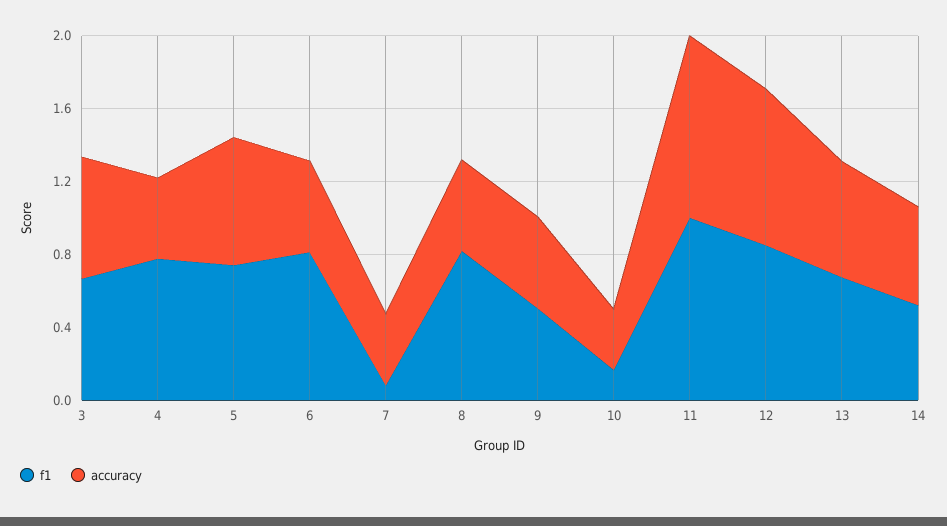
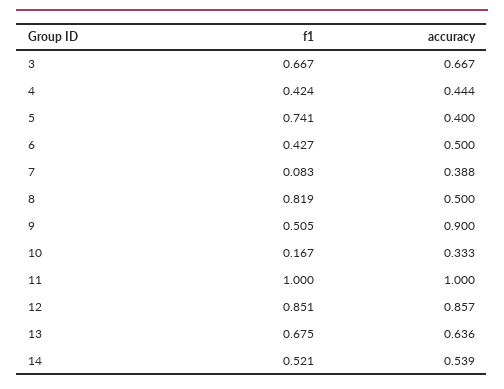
f1, 4: 0.8 -> 0.424
accuracy, 5: 0.7 -> 0.4
f1, 6: 0.8 -> 0.427
accuracy, 9: 0.5 -> 0.9

